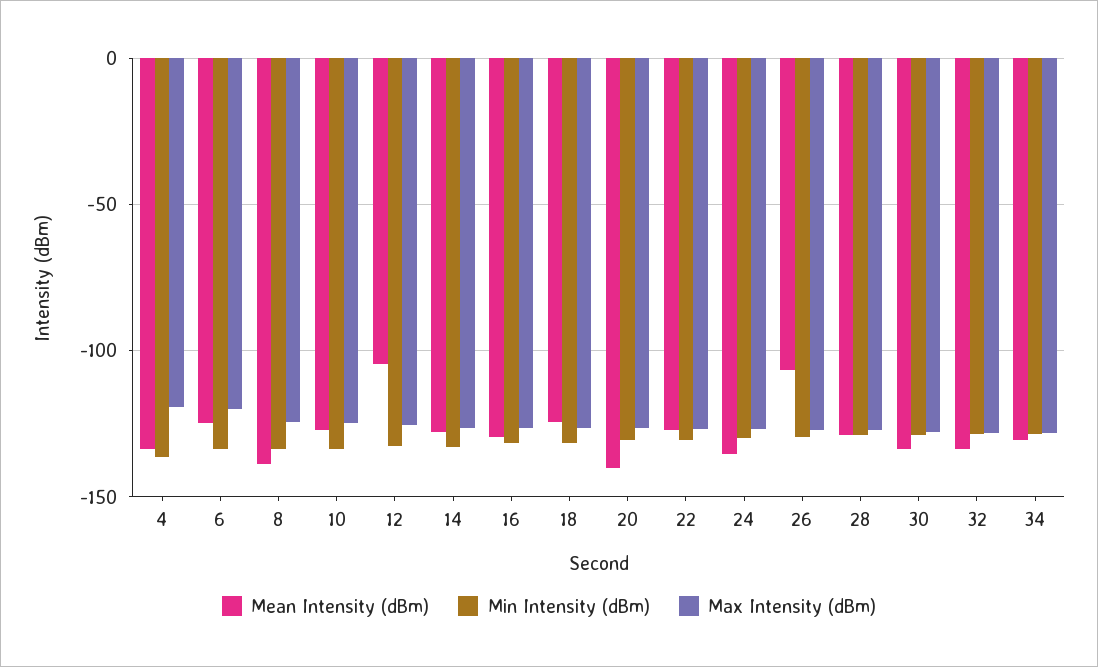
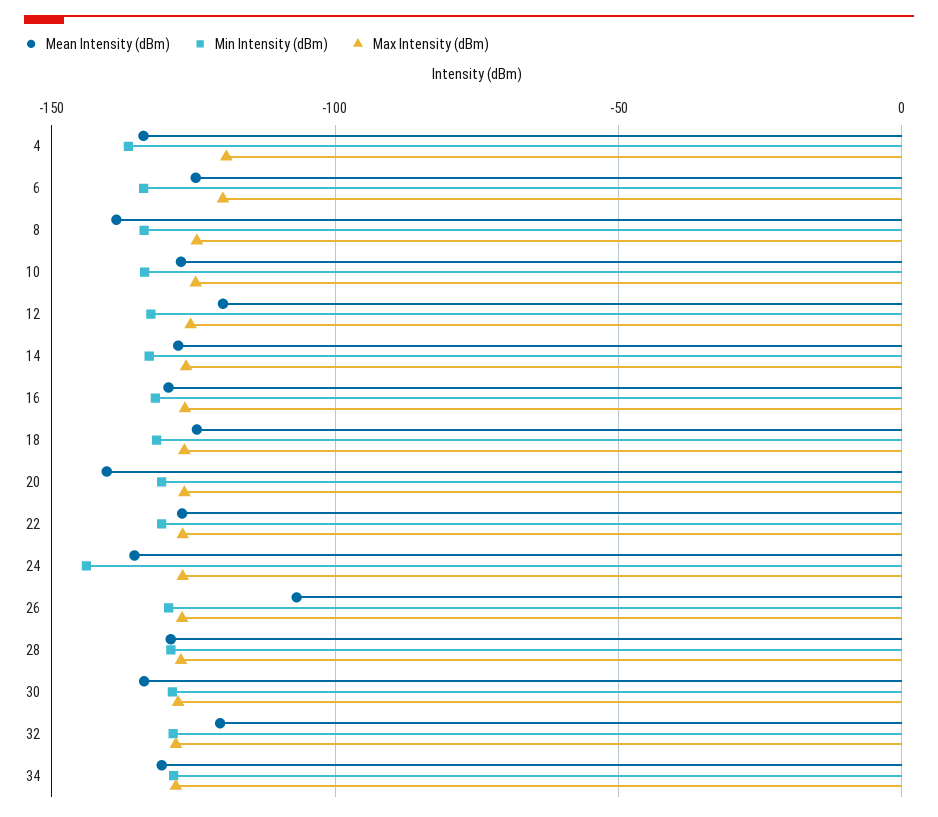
Mean Intensity (dBm), 12: -105 -> -120
Min Intensity (dBm), 24: -130 -> -145
Mean Intensity (dBm), 32: -135 -> -120

